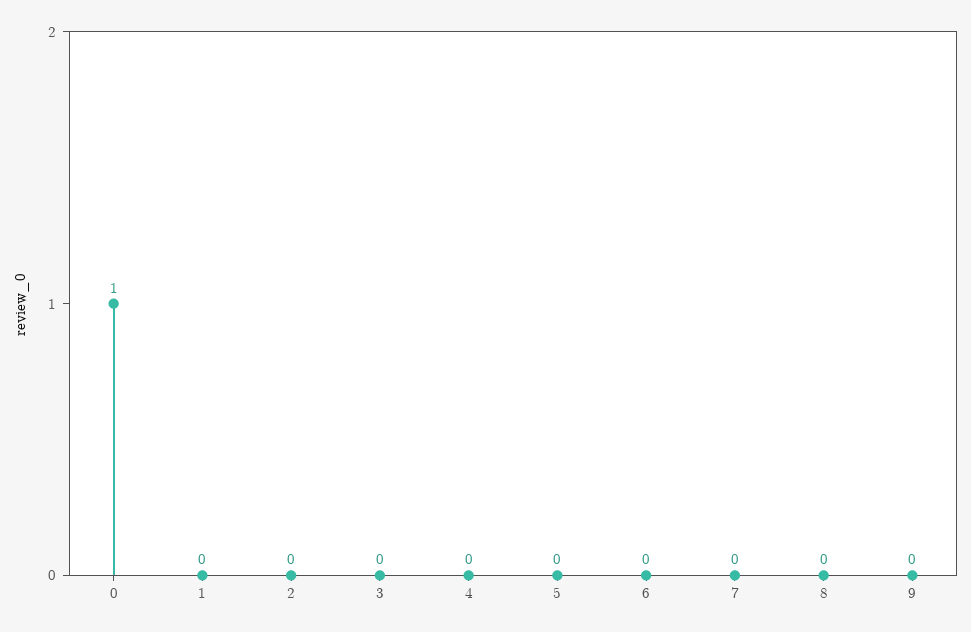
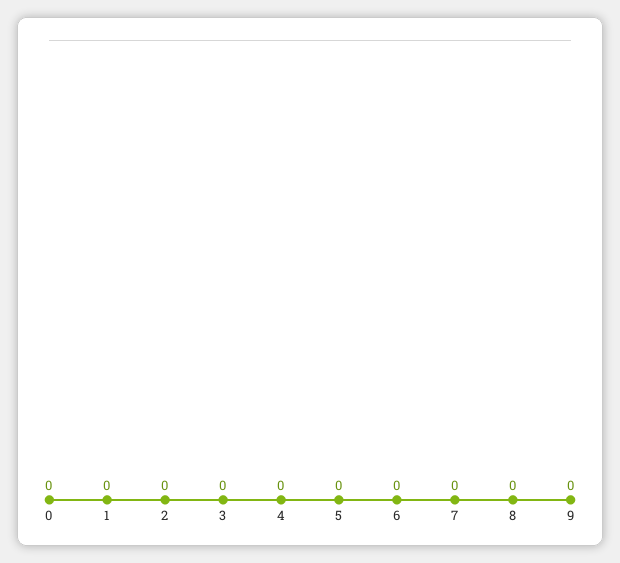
0: 1 -> 0

